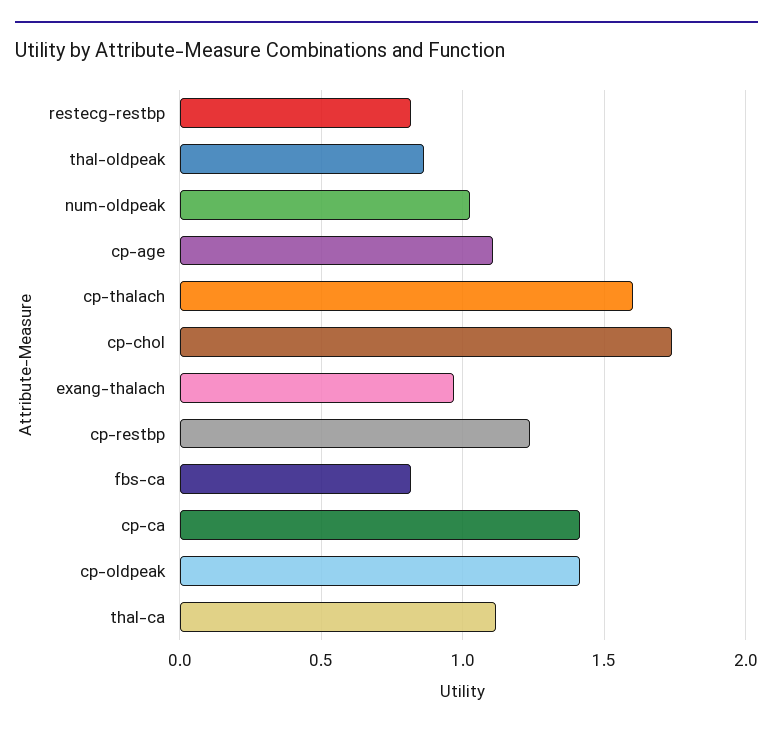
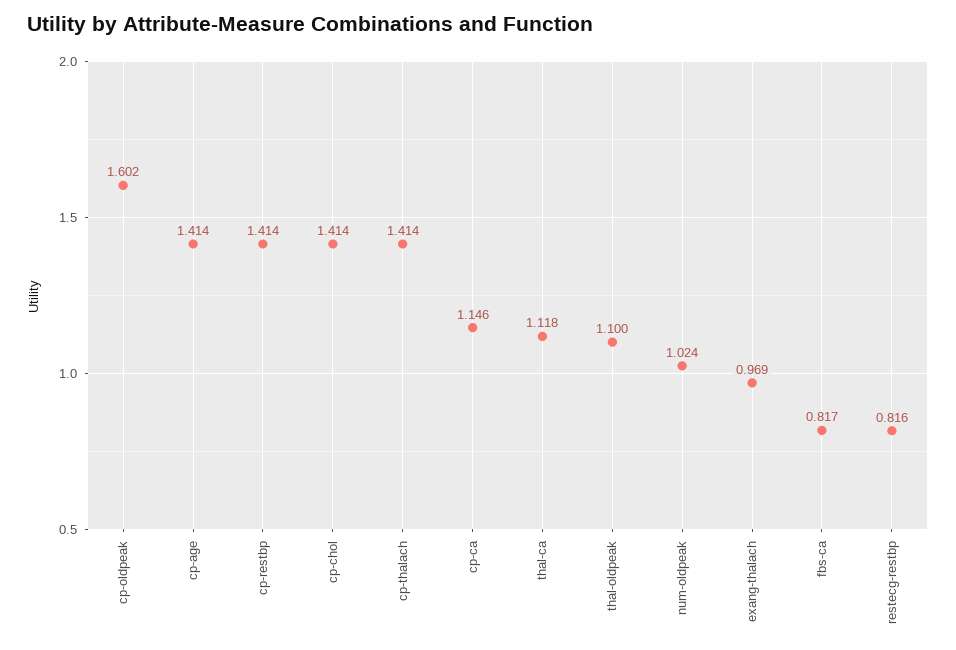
thal-oldpeak: 0.85 -> 1.1
cp-age: 1.1 -> 1.414
cp-thalach: 1.6 -> 1.414
cp-chol: 1.75 -> 1.414
cp-restbp: 1.25 -> 1.414
cp-ca: 1.4 -> 1.146
cp-oldpeak: 1.4 -> 1.602

